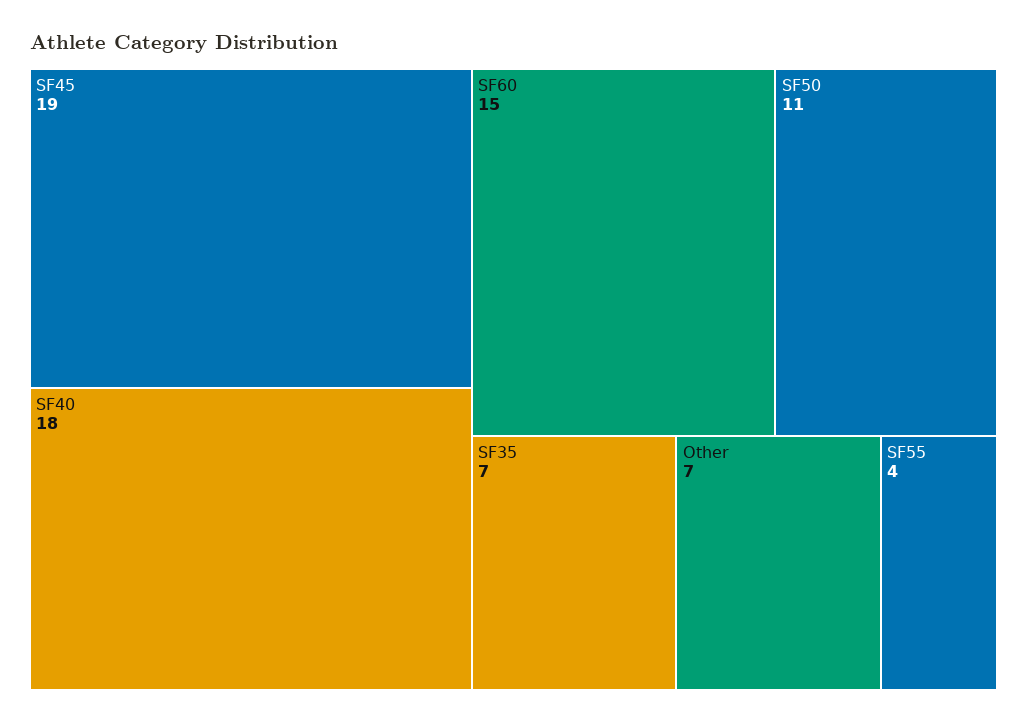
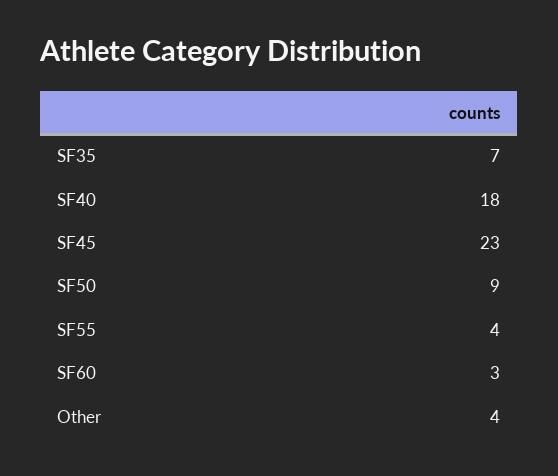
SF45: 19 -> 23
SF60: 15 -> 3
SF50: 11 -> 9
Other: 7 -> 4

